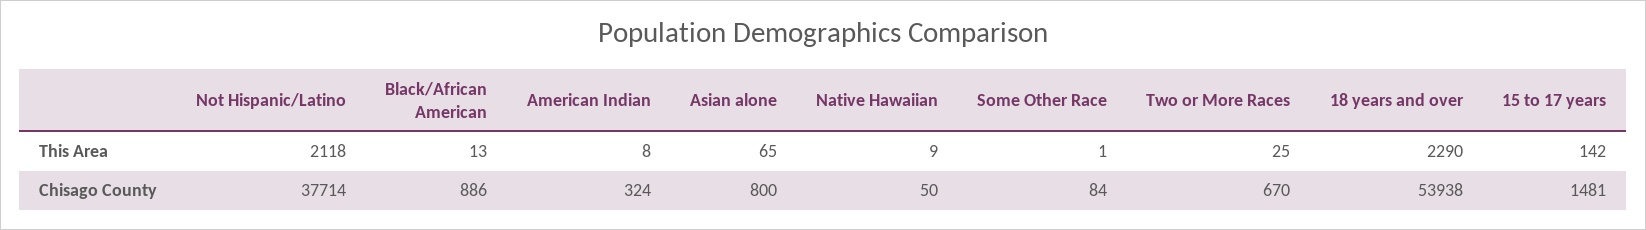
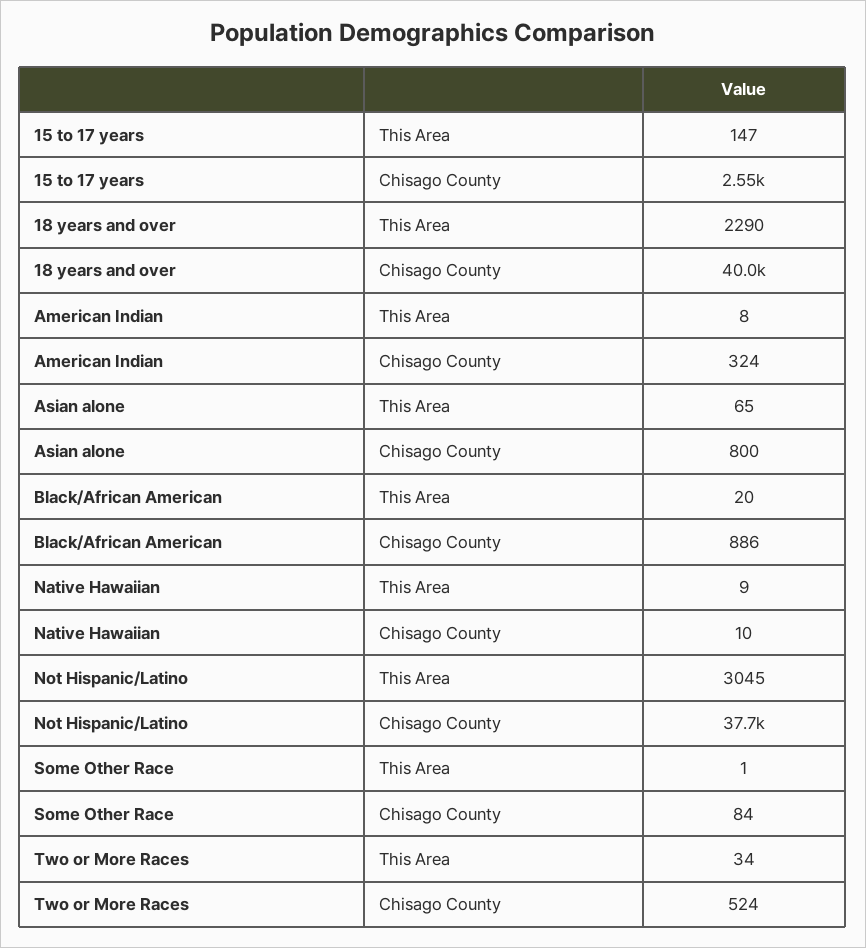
Not Hispanic/Latino, This Area: 2118 -> 3045
Black/African American, This Area: 13 -> 20
Two or More Races, This Area: 25 -> 34
15 to 17 years, This Area: 142 -> 147
Native Hawaiian, Chisago County: 50 -> 10
Two or More Races, Chisago County: 670 -> 524
18 years and over, Chisago County: 53938 -> 40000
15 to 17 years, Chisago County: 1481 -> 2550

